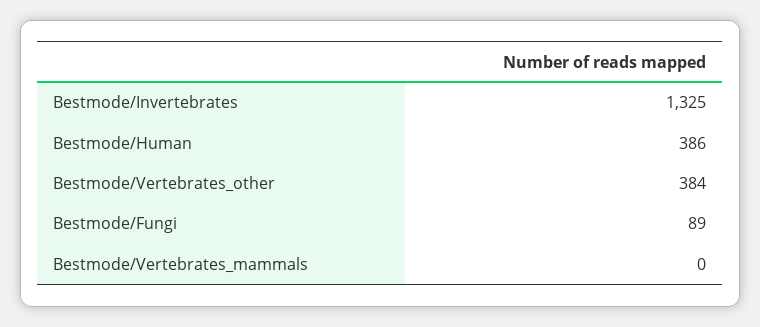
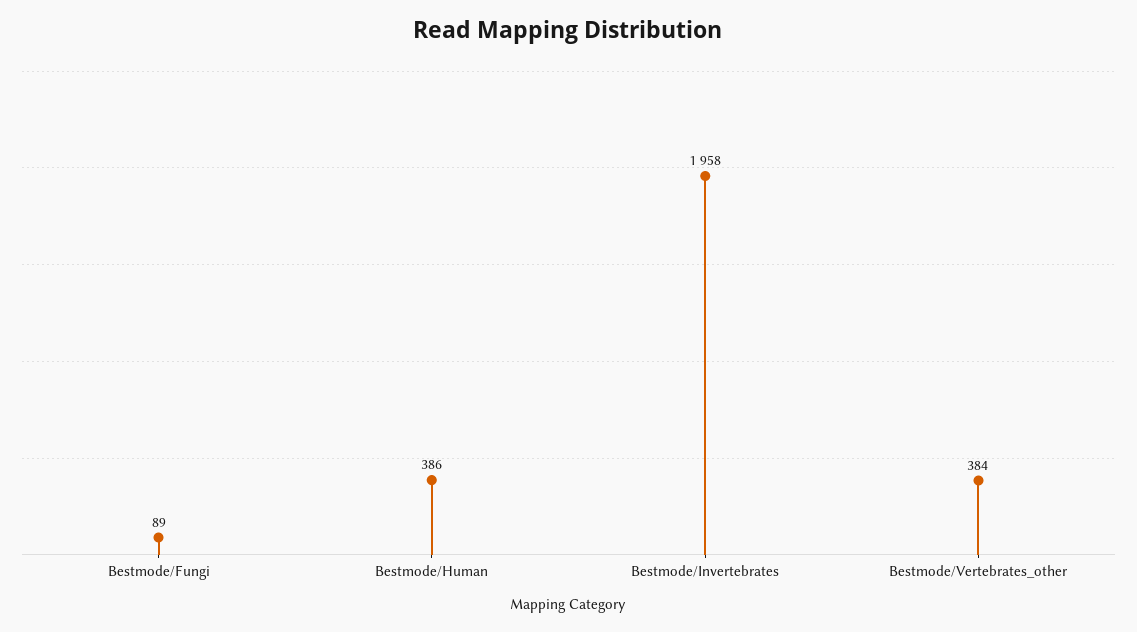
Bestmode/Invertebrates: 1325 -> 1958
Bestmode/Vertebrates_mammals: 0 -> none

